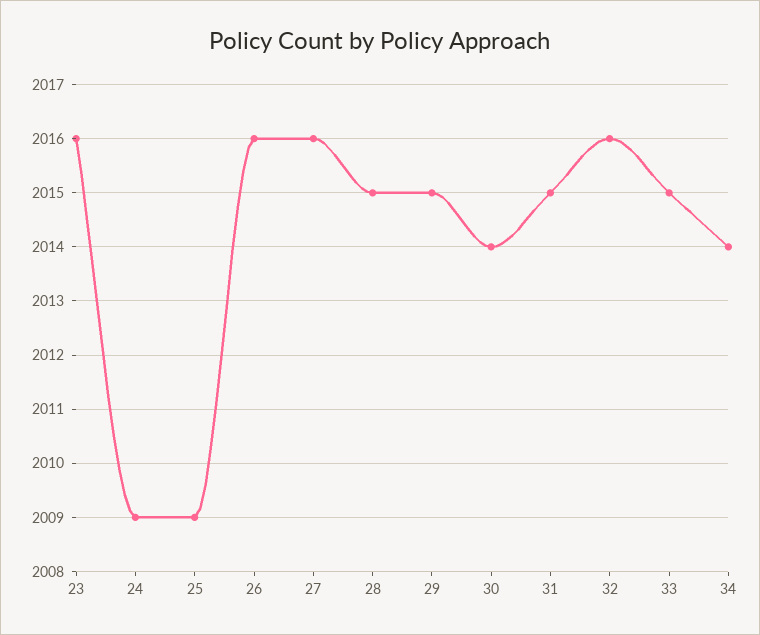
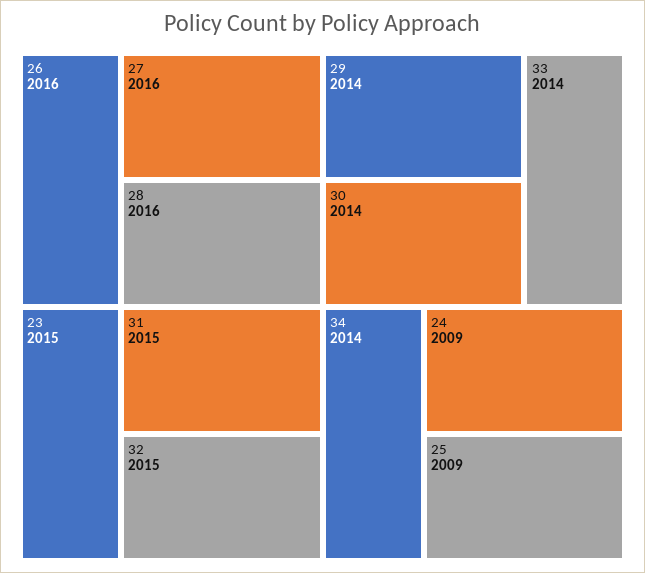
23: 2016 -> 2015
28: 2015 -> 2016
29: 2015 -> 2014
32: 2016 -> 2015
33: 2015 -> 2014

